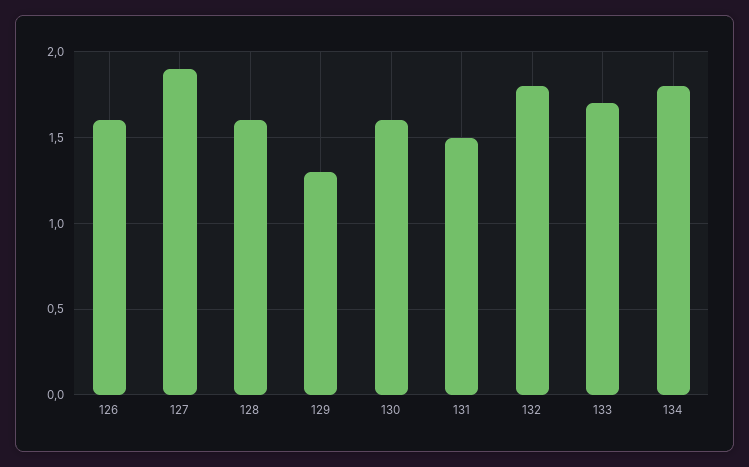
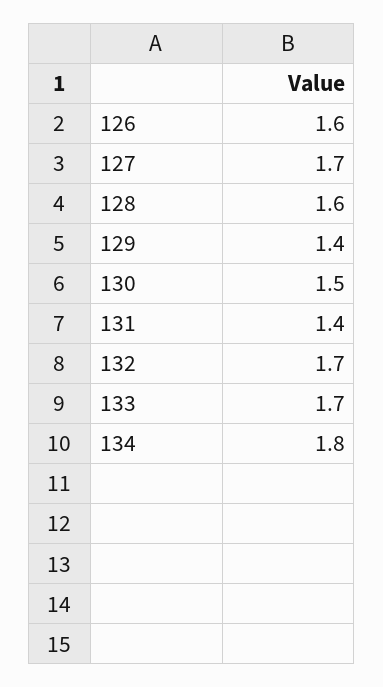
127: 1.9 -> 1.7
129: 1.3 -> 1.4
130: 1.6 -> 1.5
131: 1.5 -> 1.4
132: 1.8 -> 1.7

